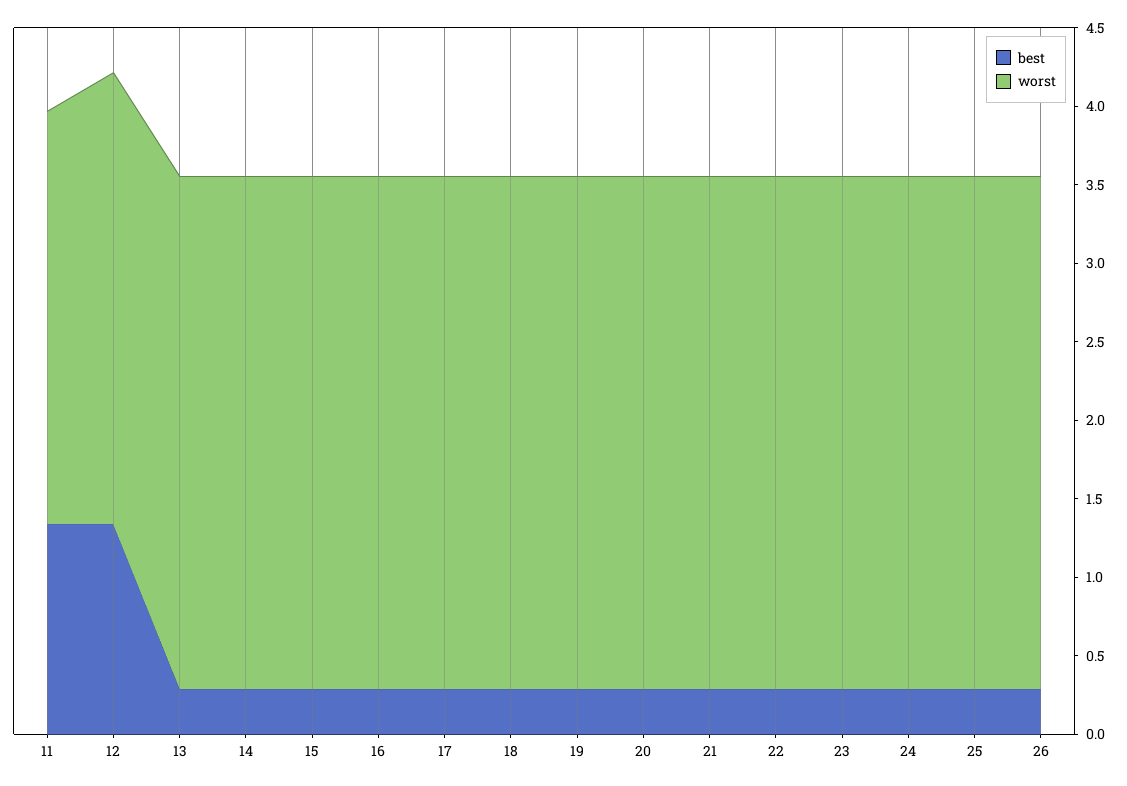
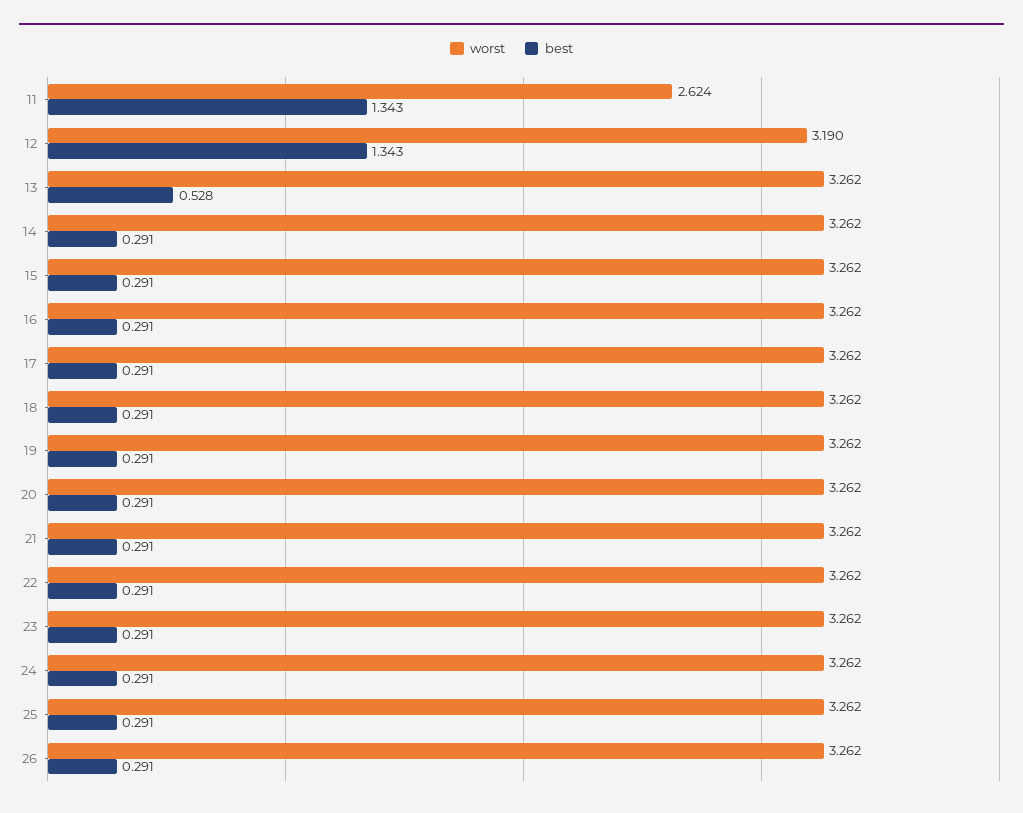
worst, 12: 2.9 -> 3.19
best, 13: 0.3 -> 0.528

